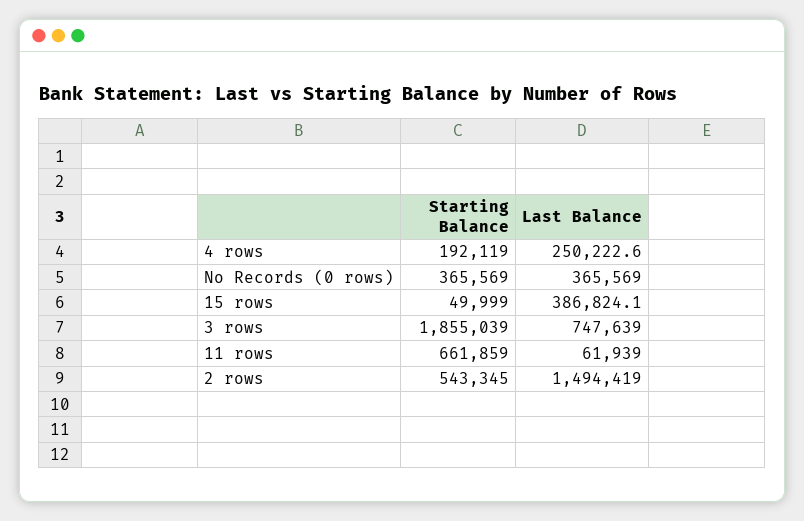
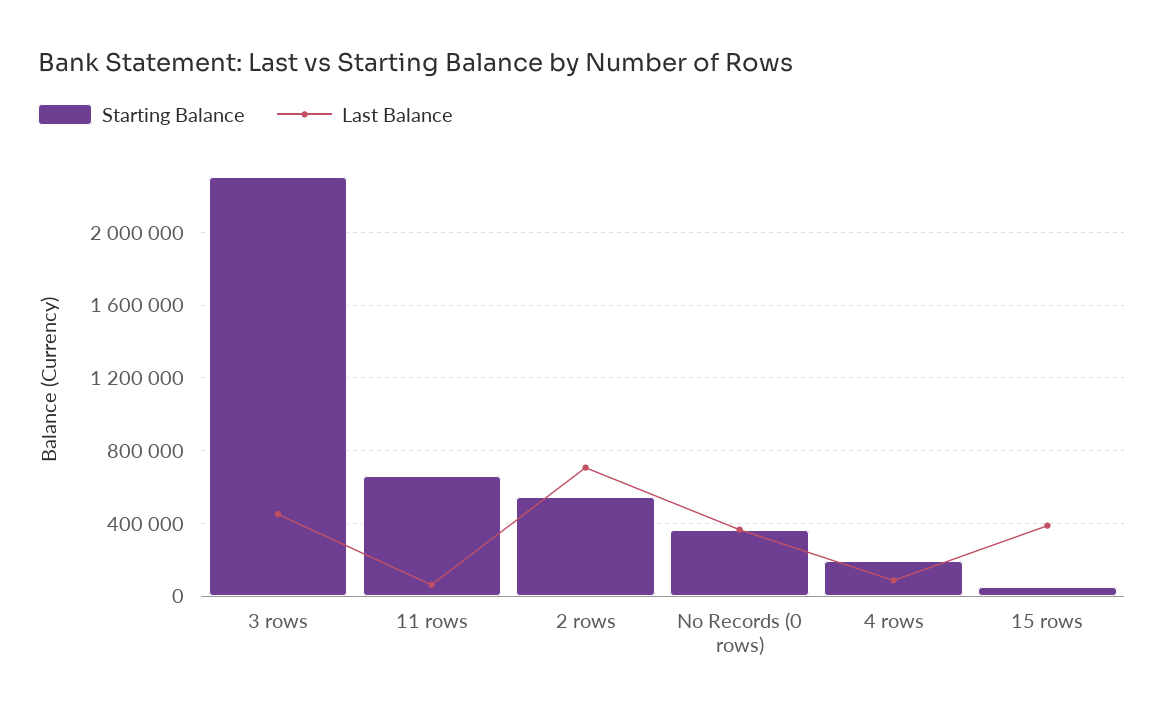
Last Balance, 4 rows: 250222.6 -> 100000
Starting Balance, 3 rows: 1855039 -> 2300000
Last Balance, 3 rows: 747639 -> 450000
Last Balance, 2 rows: 1494419 -> 700000

